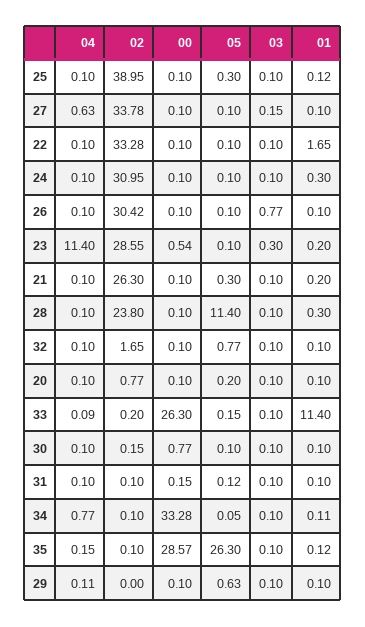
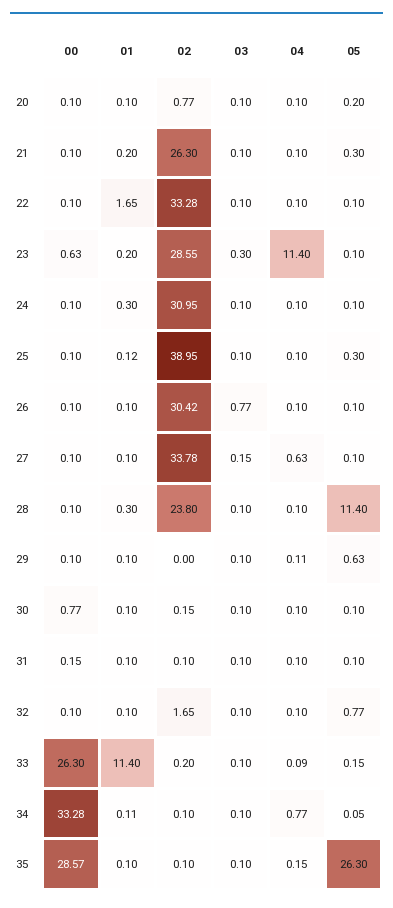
00, 23: 0.54 -> 0.63
05, 31: 0.12 -> 0.1
01, 35: 0.12 -> 0.1

